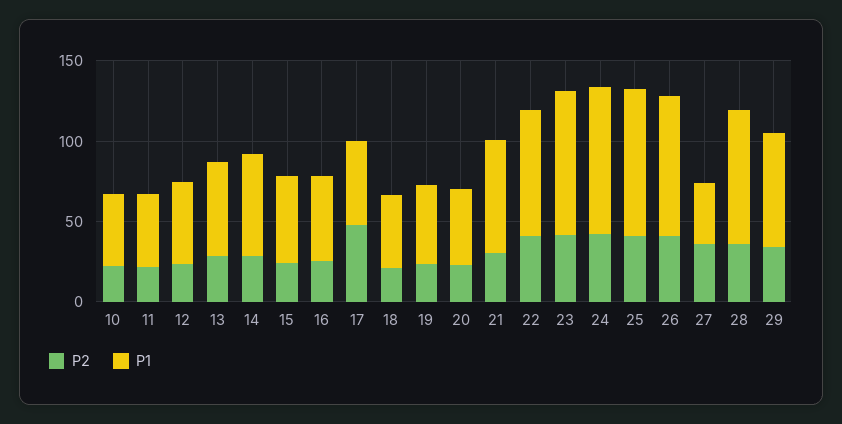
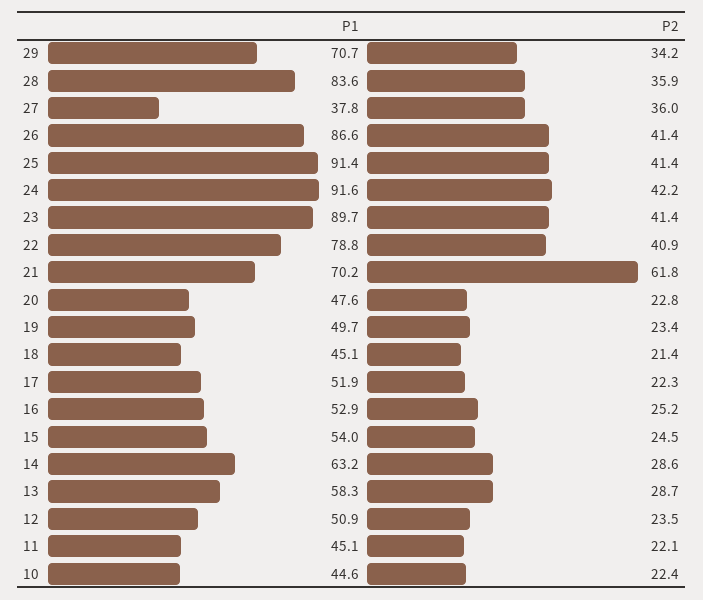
P2, 17: 50 -> 22.3
P2, 21: 30 -> 61.8

